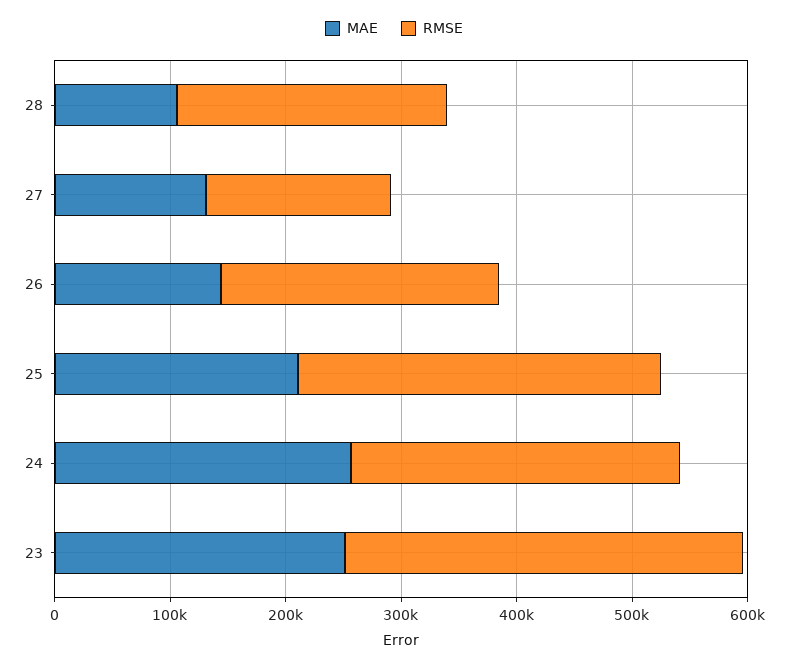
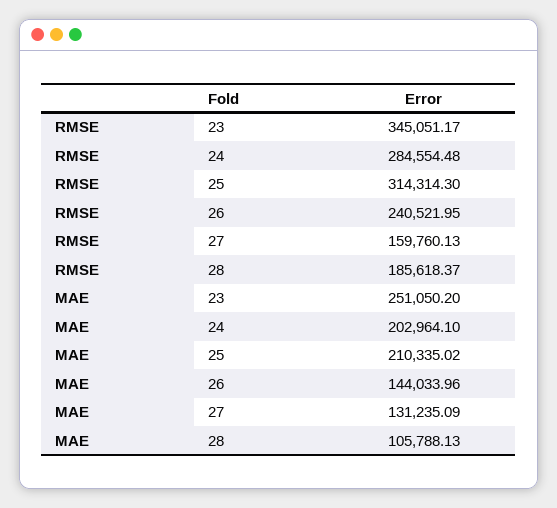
RMSE, 28: 240000 -> 185618.37
MAE, 24: 260000 -> 202964.1

